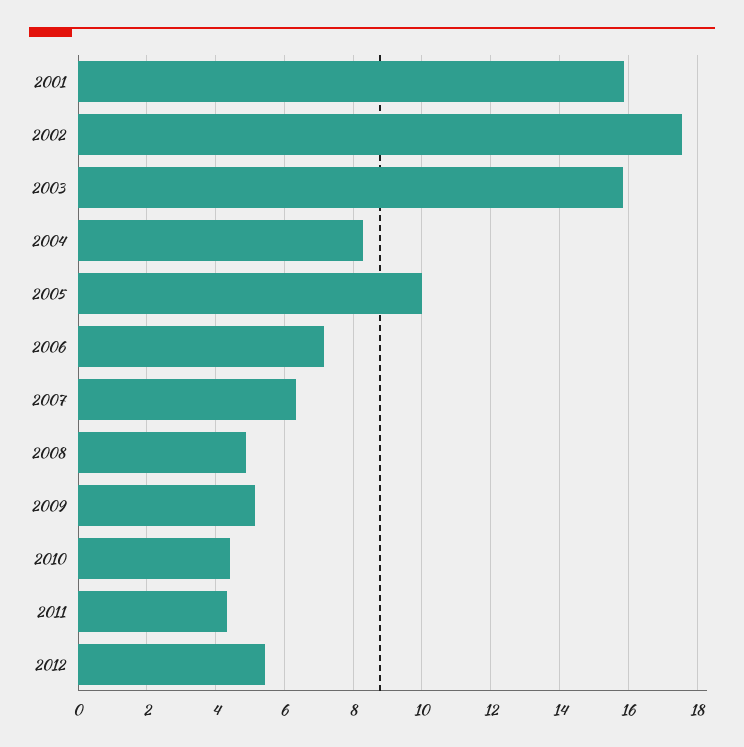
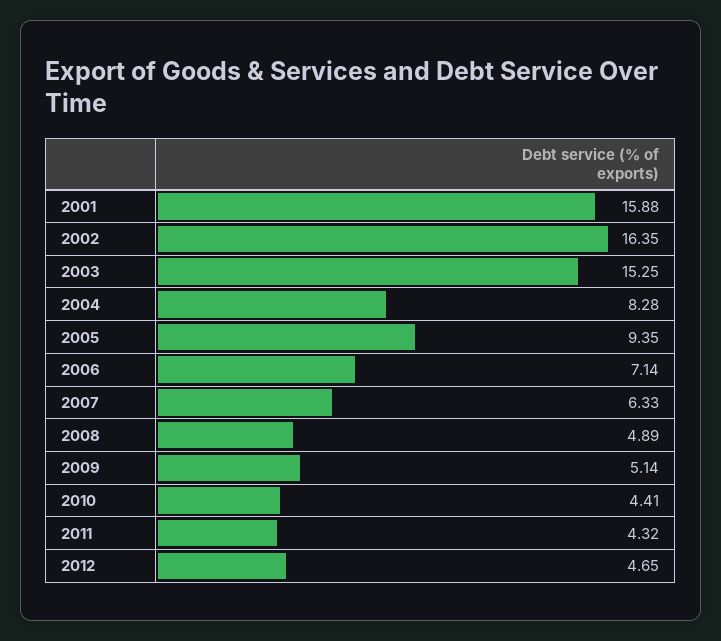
2002: 17.6 -> 16.35
2003: 15.8 -> 15.25
2005: 10 -> 9.35
2012: 5.4 -> 4.65

